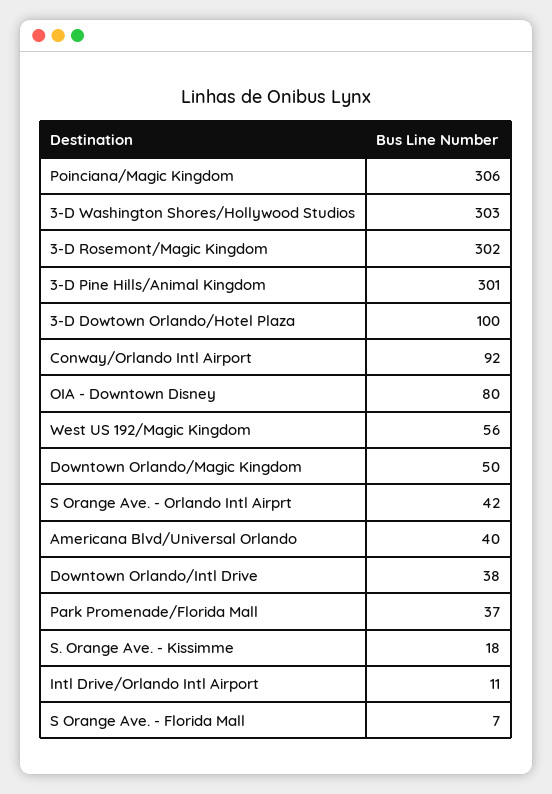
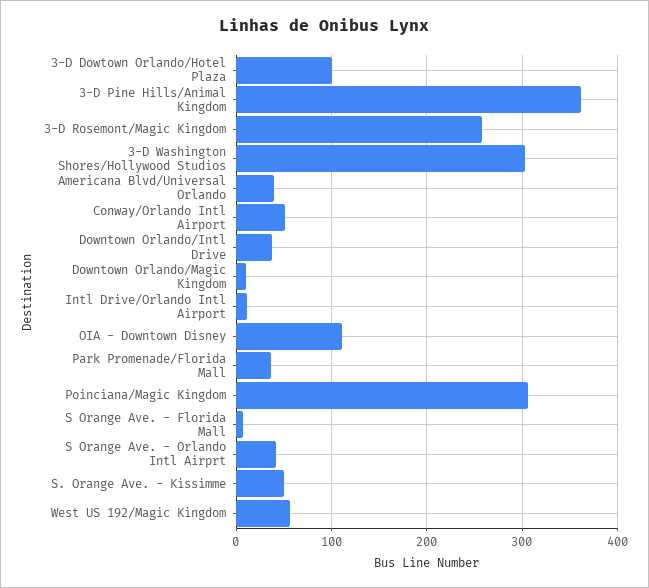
3-D Rosemont/Magic Kingdom: 302 -> 260
3-D Pine Hills/Animal Kingdom: 301 -> 360
Conway/Orlando Intl Airport: 92 -> 50
OIA - Downtown Disney: 80 -> 110
Downtown Orlando/Magic Kingdom: 50 -> 10
S. Orange Ave. - Kissimme: 18 -> 50

